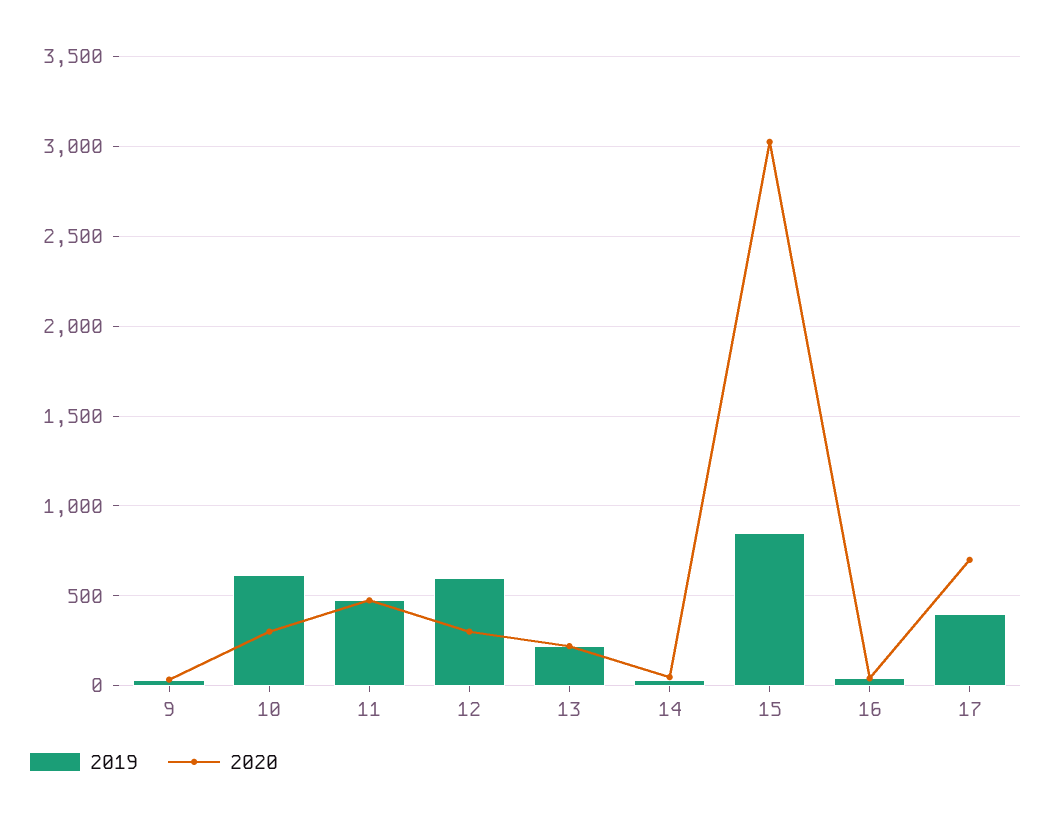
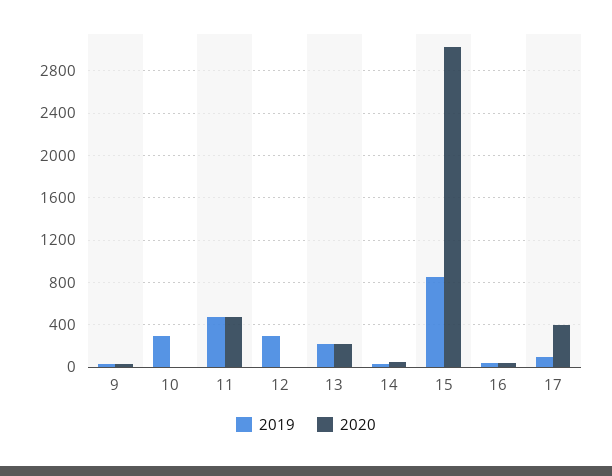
2019, 10: 600 -> 300
2020, 10: 300 -> 0
2019, 12: 600 -> 300
2020, 12: 300 -> 0
2019, 17: 400 -> 100
2020, 17: 700 -> 400

